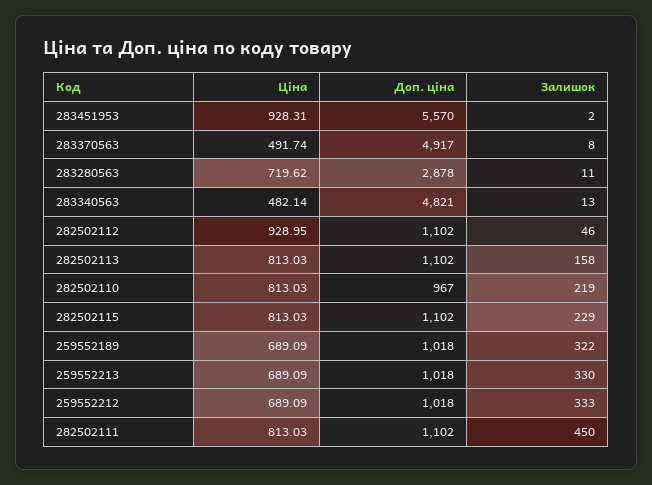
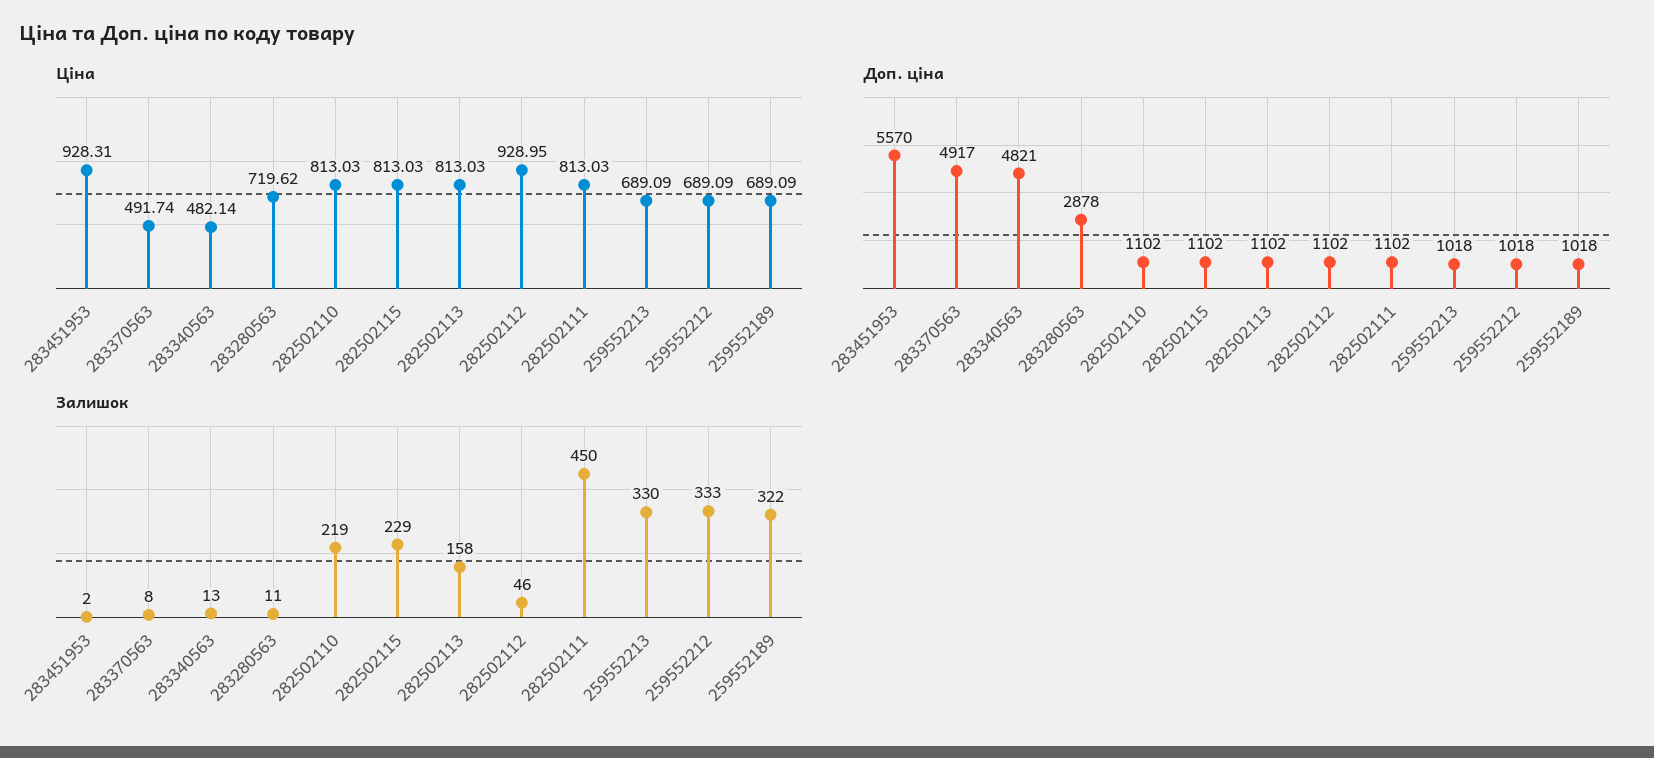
Доп. ціна, 282502110: 967 -> 1102

